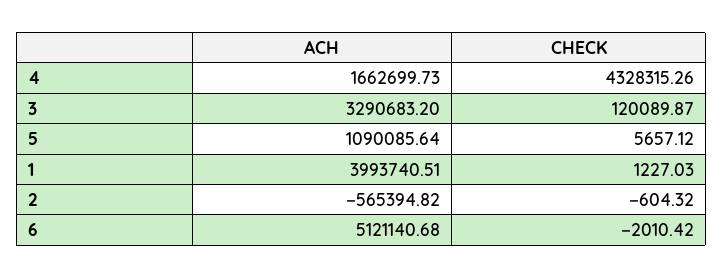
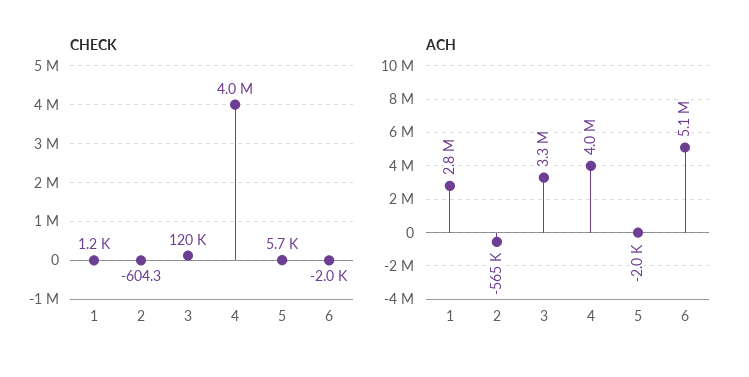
ACH, 4: 1662699.73 -> 4000000
CHECK, 4: 4328315.26 -> 4000000
ACH, 5: 1090085.64 -> -2000
ACH, 1: 3993740.51 -> 2800000

